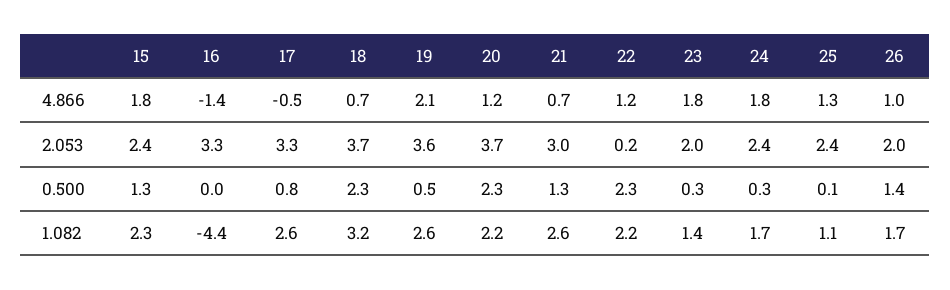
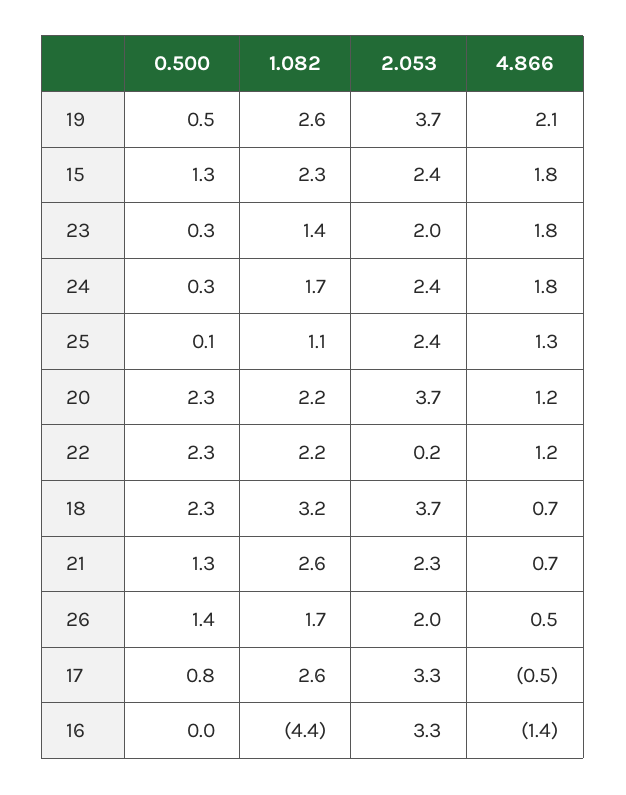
26, 4.866: 1 -> 0.5
19, 2.053: 3.6 -> 3.7
21, 2.053: 3 -> 2.3

